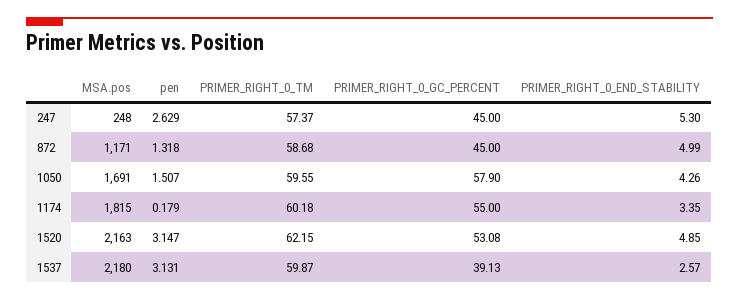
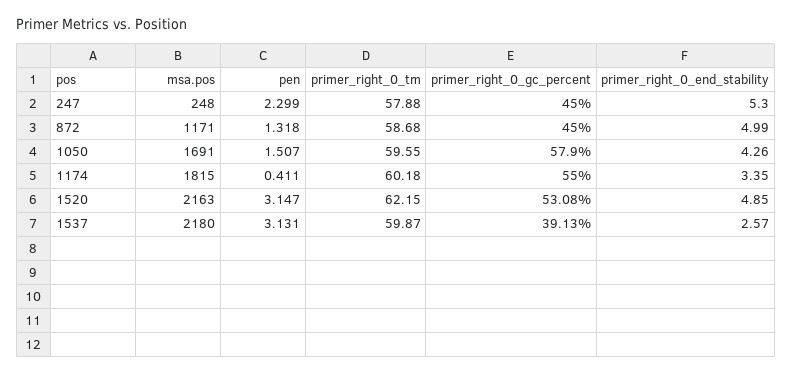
pen, 247: 2.629 -> 2.299
PRIMER_RIGHT_0_TM, 247: 57.37 -> 57.88
pen, 1174: 0.179 -> 0.411

